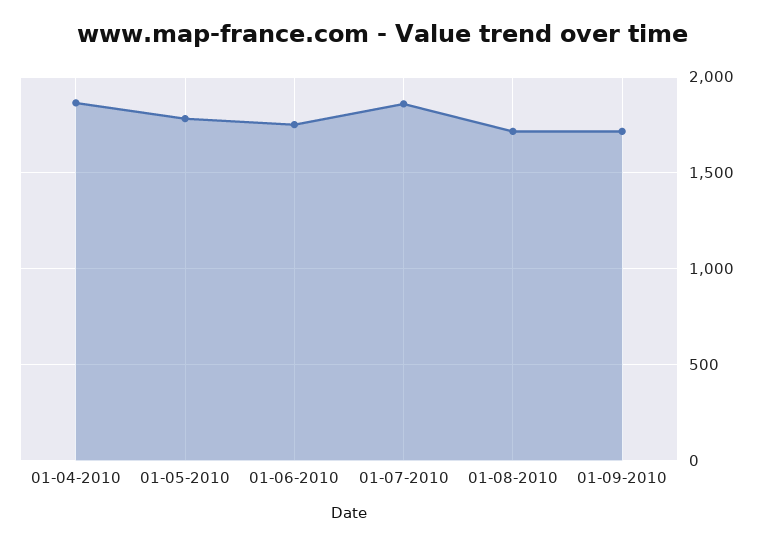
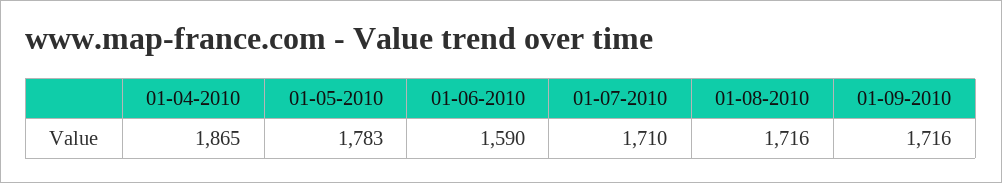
01-06-2010: 1750 -> 1590
01-07-2010: 1850 -> 1710

